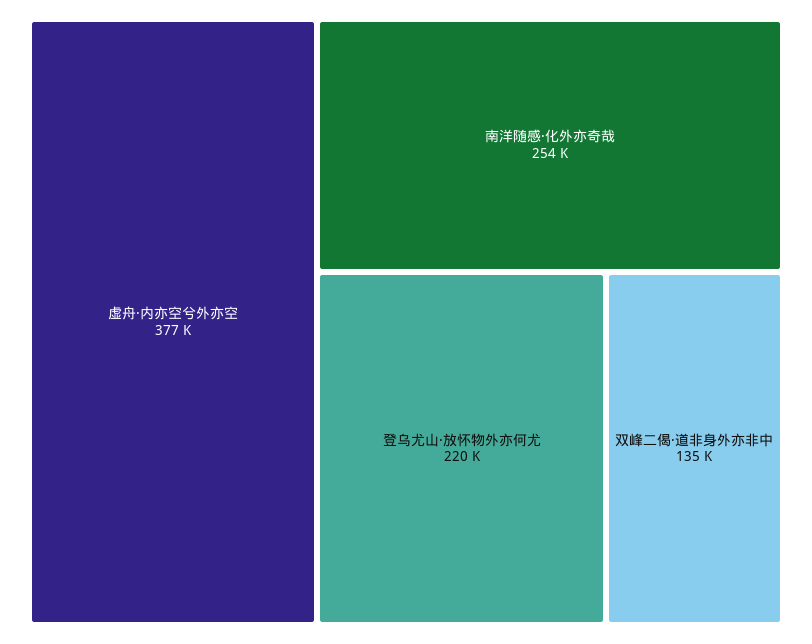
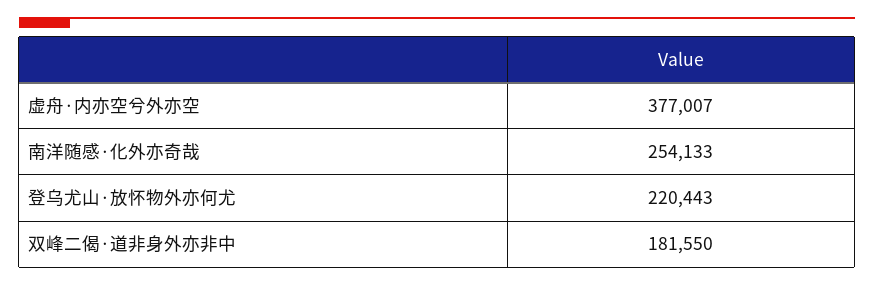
双峰二偈·道非身外亦非中: 135000 -> 181550

